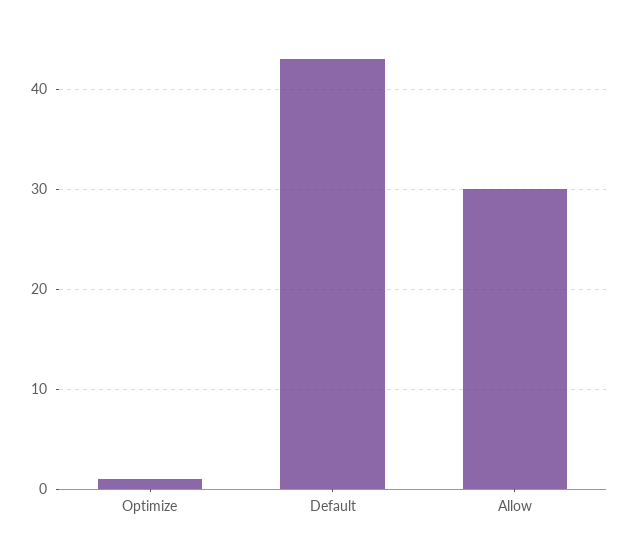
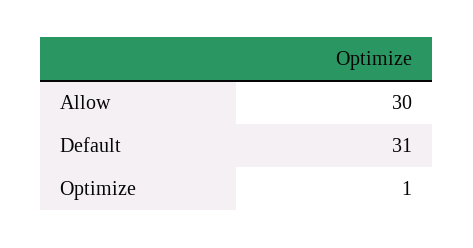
Default: 43 -> 31

